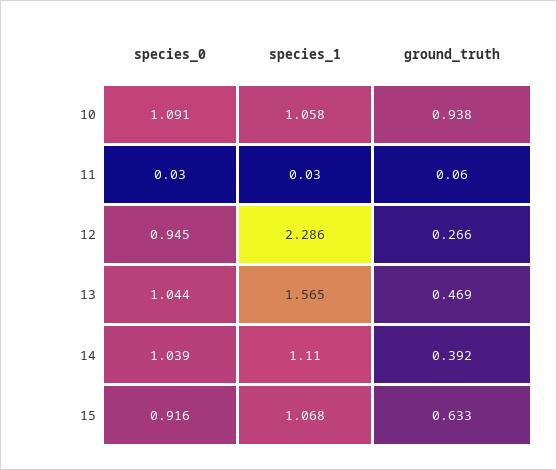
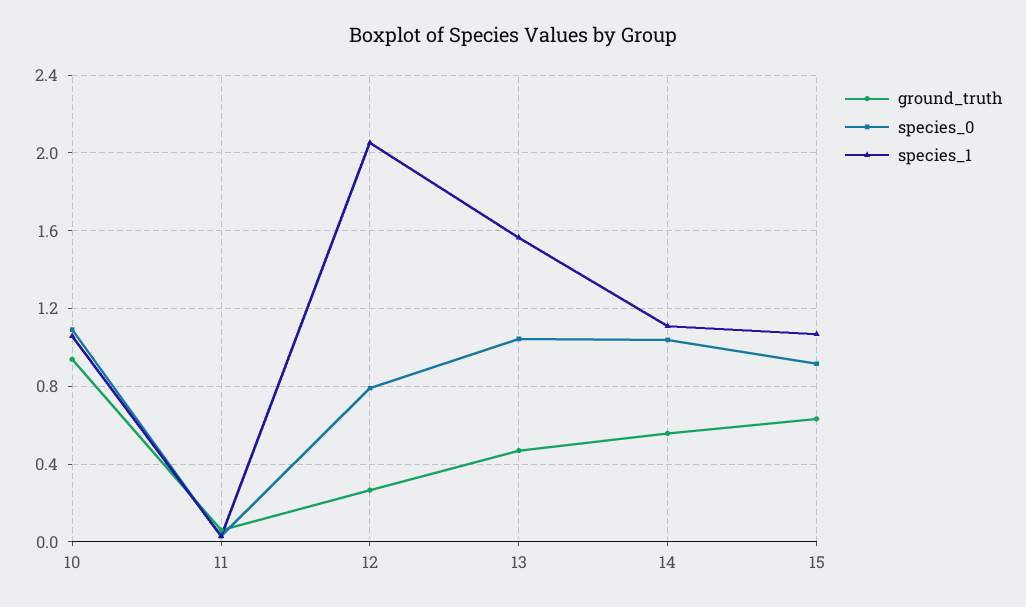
species_0, 12: 0.945 -> 0.8
species_1, 12: 2.286 -> 2.05
ground_truth, 14: 0.392 -> 0.55

